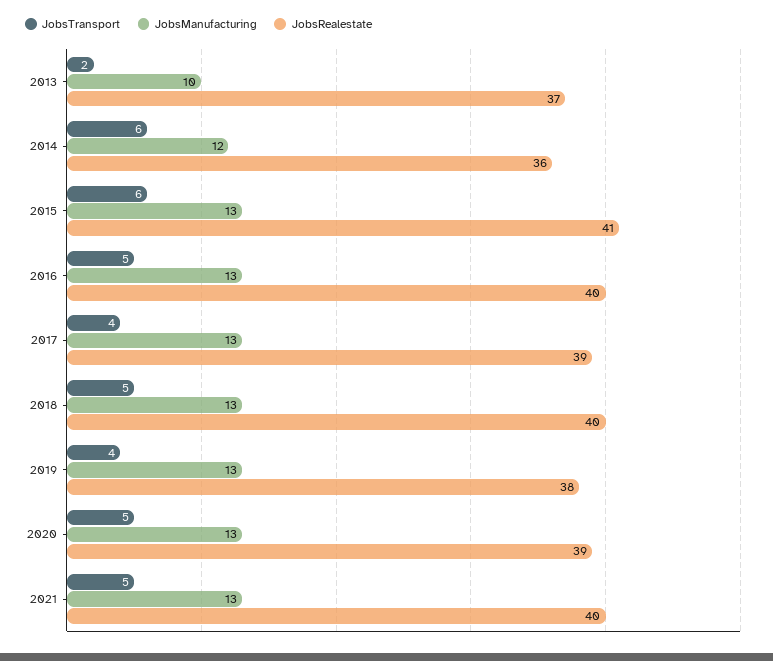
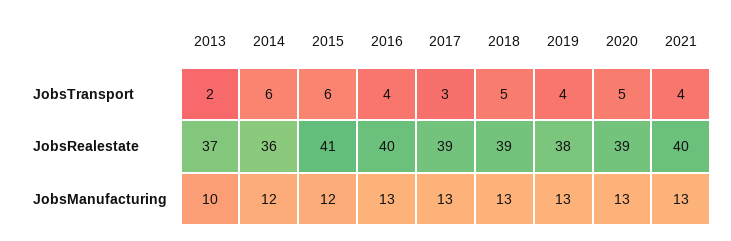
JobsManufacturing, 2015: 13 -> 12
JobsTransport, 2016: 5 -> 4
JobsTransport, 2017: 4 -> 3
JobsRealestate, 2018: 40 -> 39
JobsTransport, 2021: 5 -> 4

